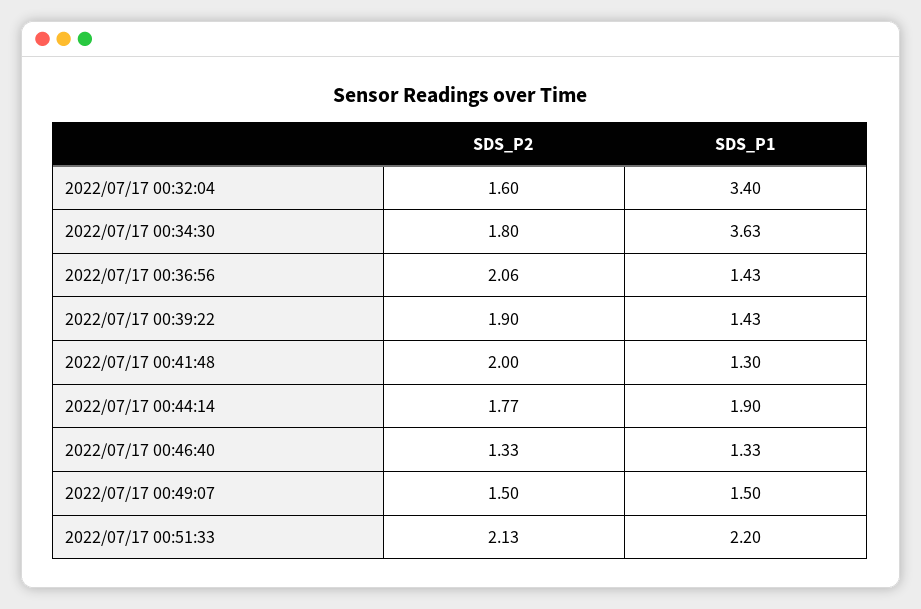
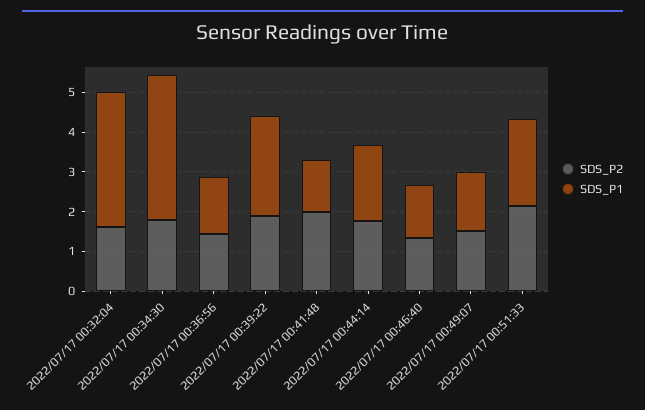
SDS_P2, 2022/07/17 00:36:56: 2.06 -> 1.5
SDS_P1, 2022/07/17 00:39:22: 1.43 -> 2.5

